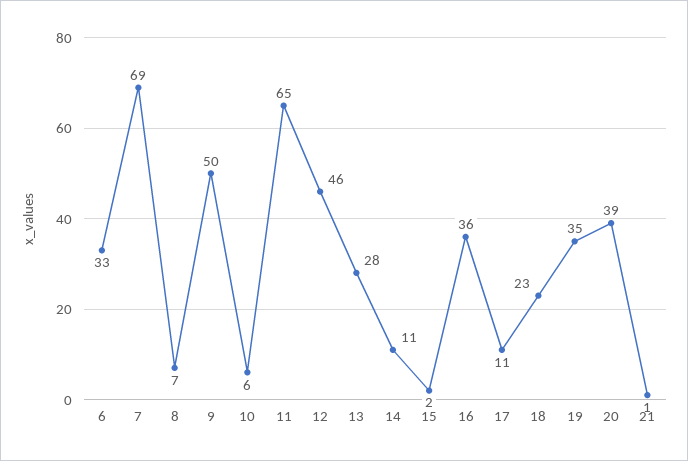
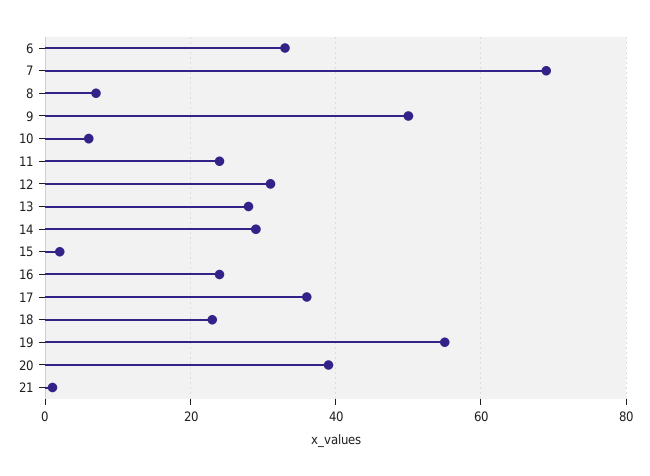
11: 65 -> 25
12: 46 -> 30
14: 11 -> 30
16: 36 -> 25
17: 11 -> 35
19: 35 -> 55

